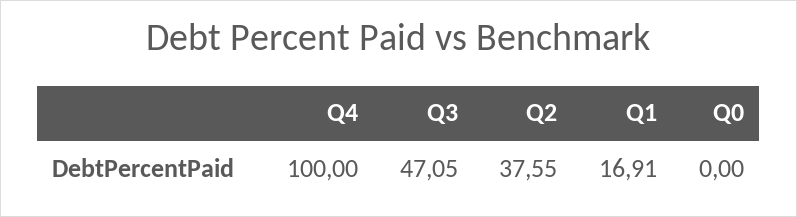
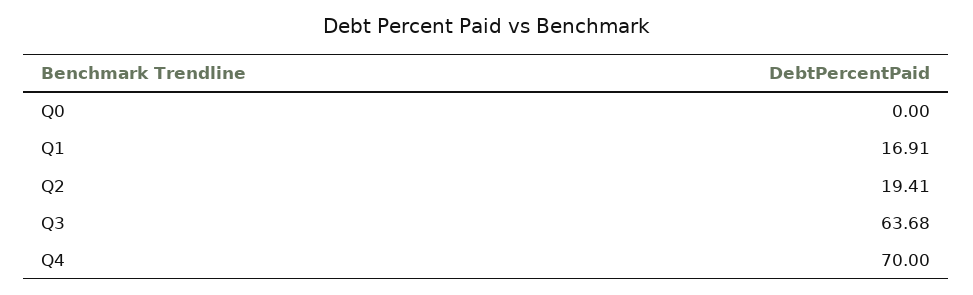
Q4: 100 -> 70
Q3: 47.05 -> 63.68
Q2: 37.55 -> 19.41

